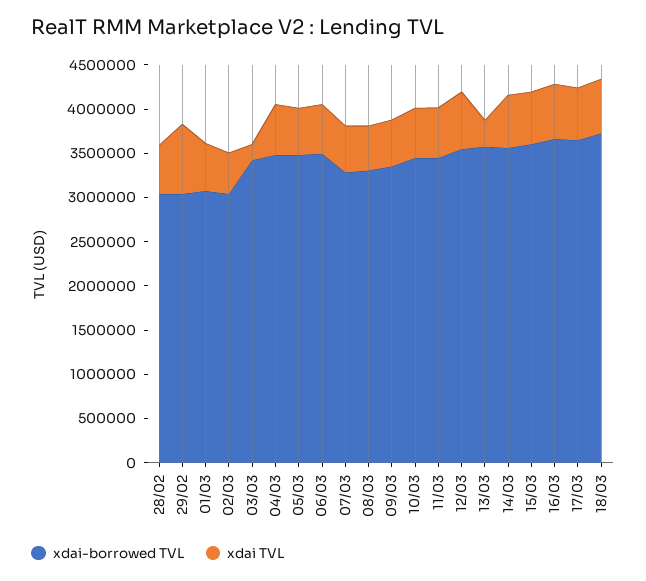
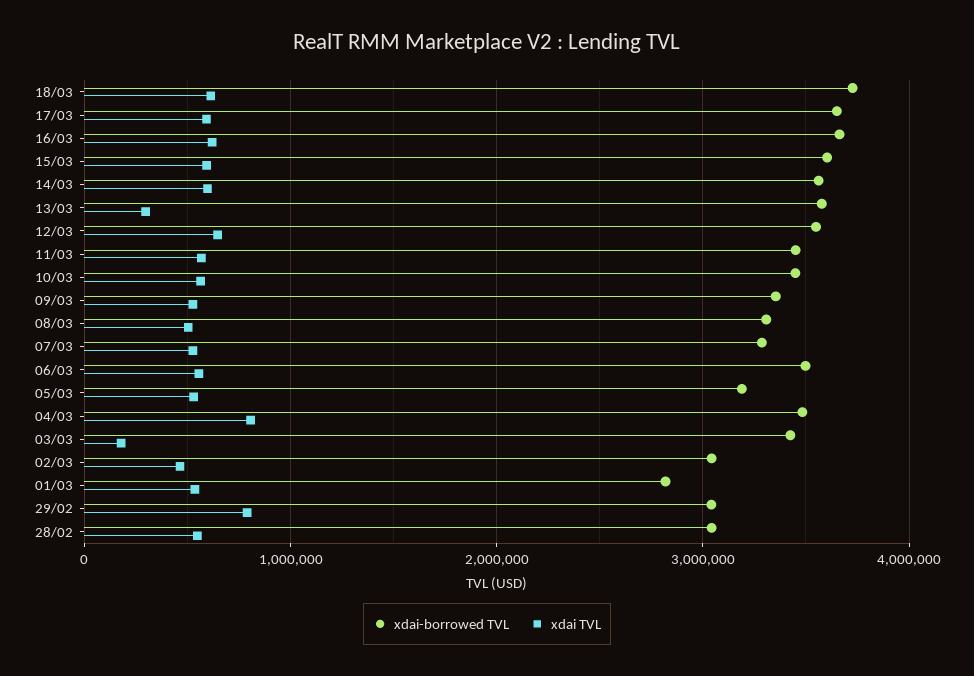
xdai-borrowed TVL, 01/03: 3100000 -> 2800000
xdai TVL, 04/03: 600000 -> 800000
xdai-borrowed TVL, 05/03: 3500000 -> 3200000

